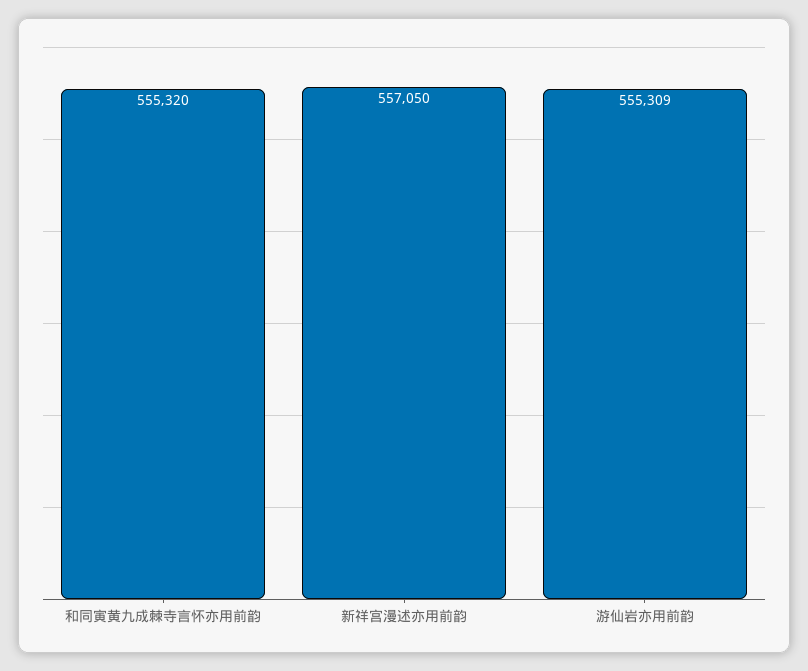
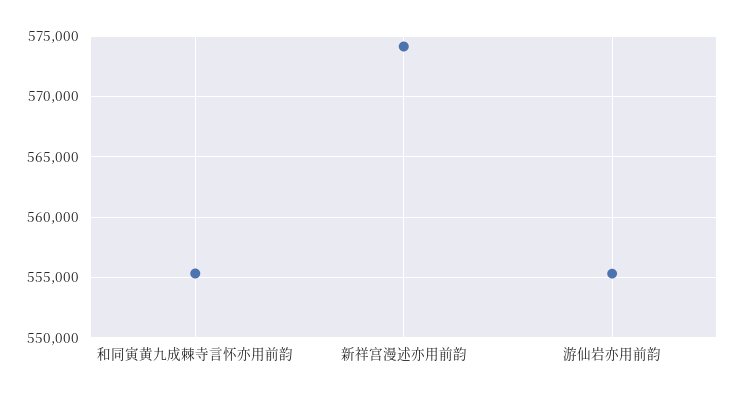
新祥宫漫述亦用前韵: 557050 -> 574000

